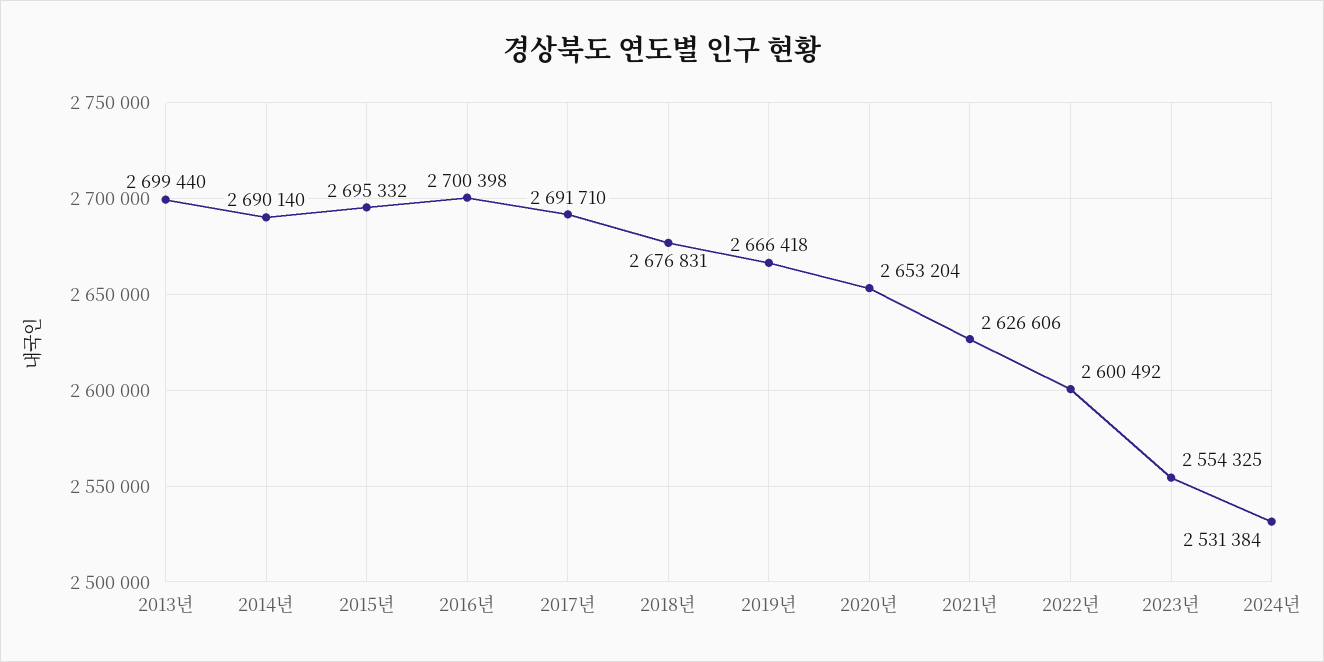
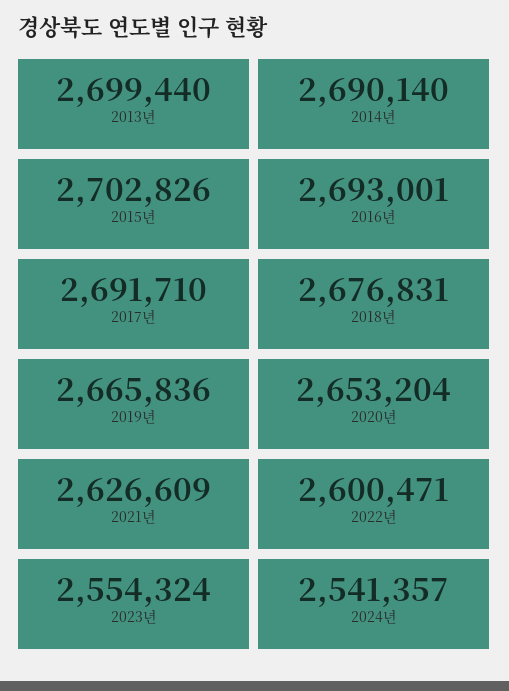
2015년: 2695332 -> 2702826
2016년: 2700398 -> 2693001
2019년: 2666418 -> 2665836
2021년: 2626606 -> 2626609
2022년: 2600492 -> 2600471
2023년: 2554325 -> 2554324
2024년: 2531384 -> 2541357

